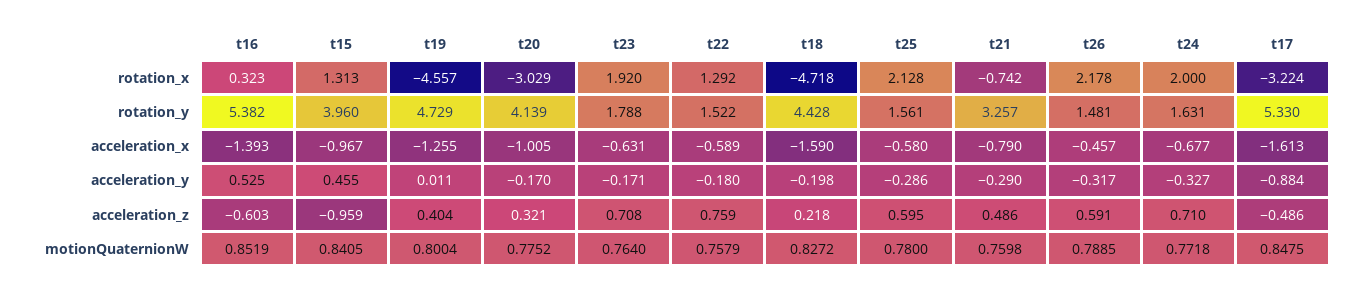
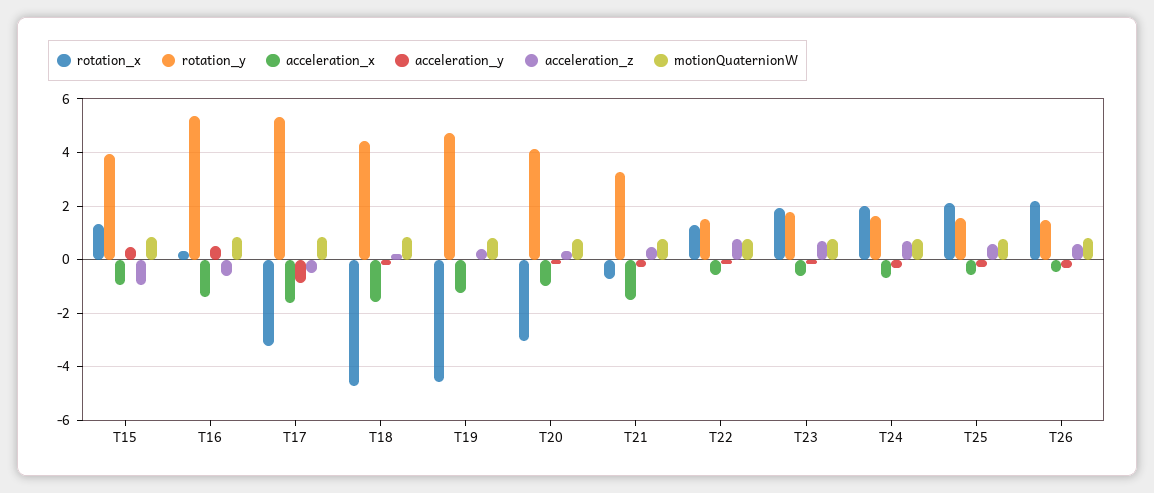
acceleration_x, t21: -0.79 -> -1.5

